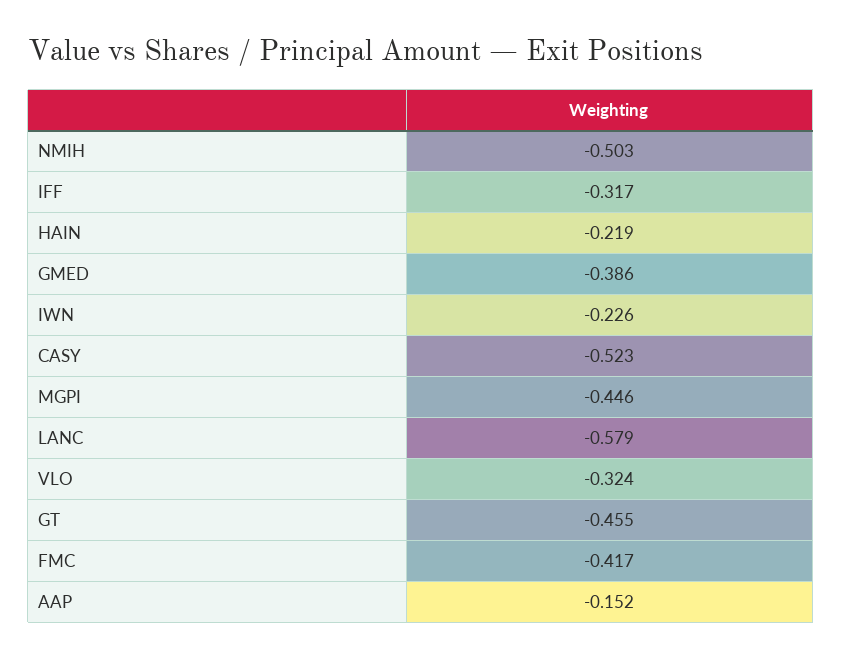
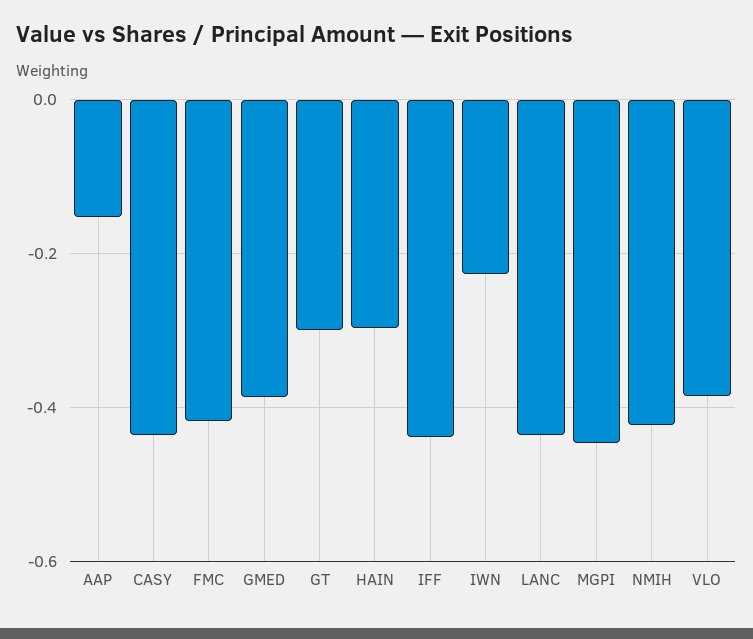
NMIH: -0.503 -> -0.42
IFF: -0.317 -> -0.44
HAIN: -0.219 -> -0.3
CASY: -0.523 -> -0.44
LANC: -0.579 -> -0.44
VLO: -0.324 -> -0.38
GT: -0.455 -> -0.3

